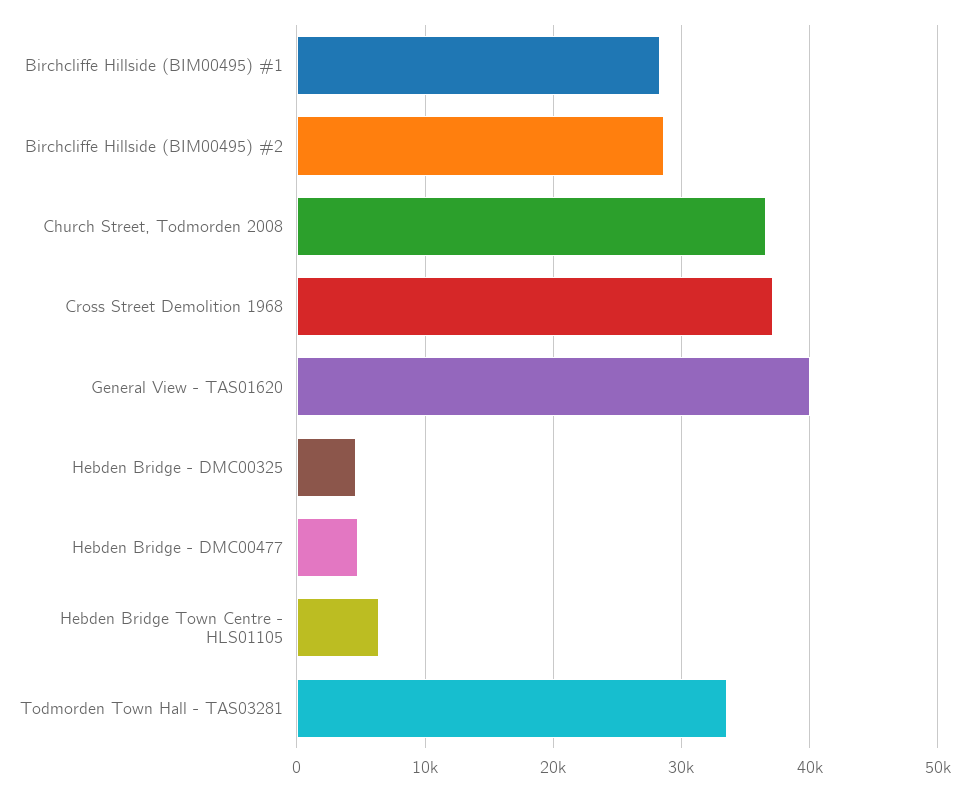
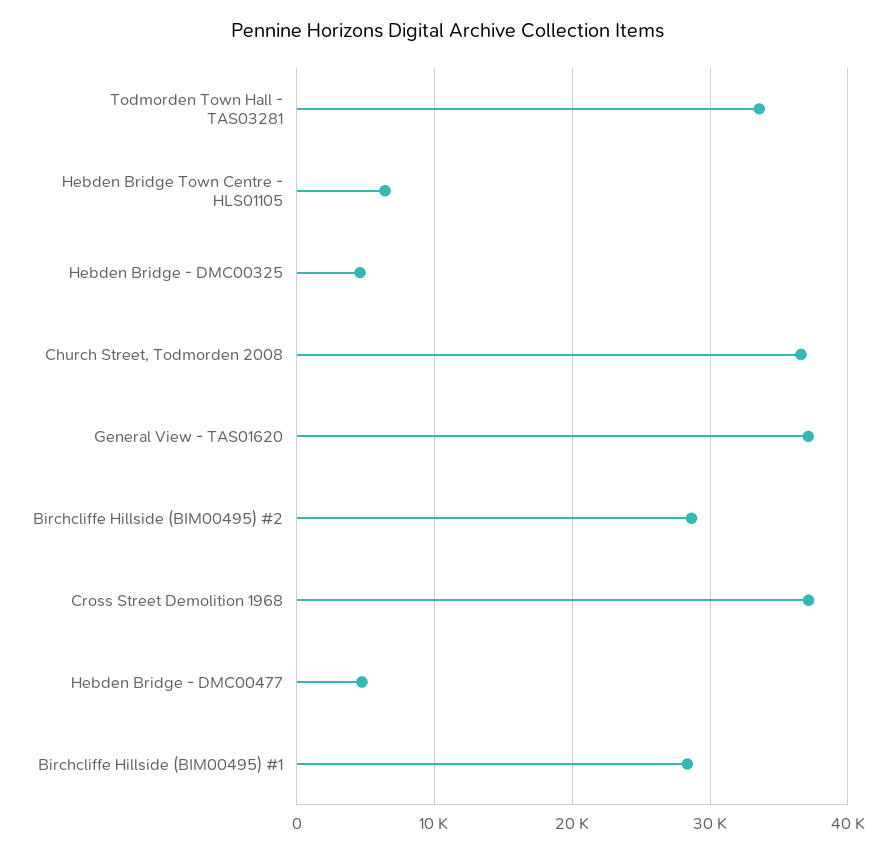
General View - TAS01620: 40000 -> 37000

